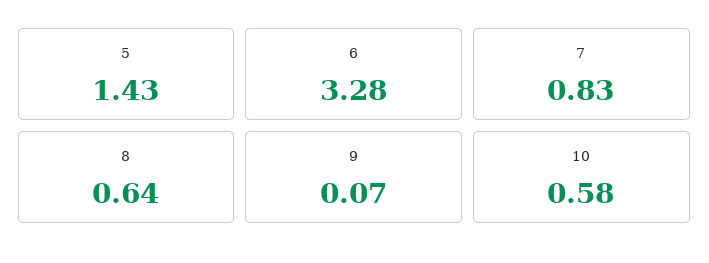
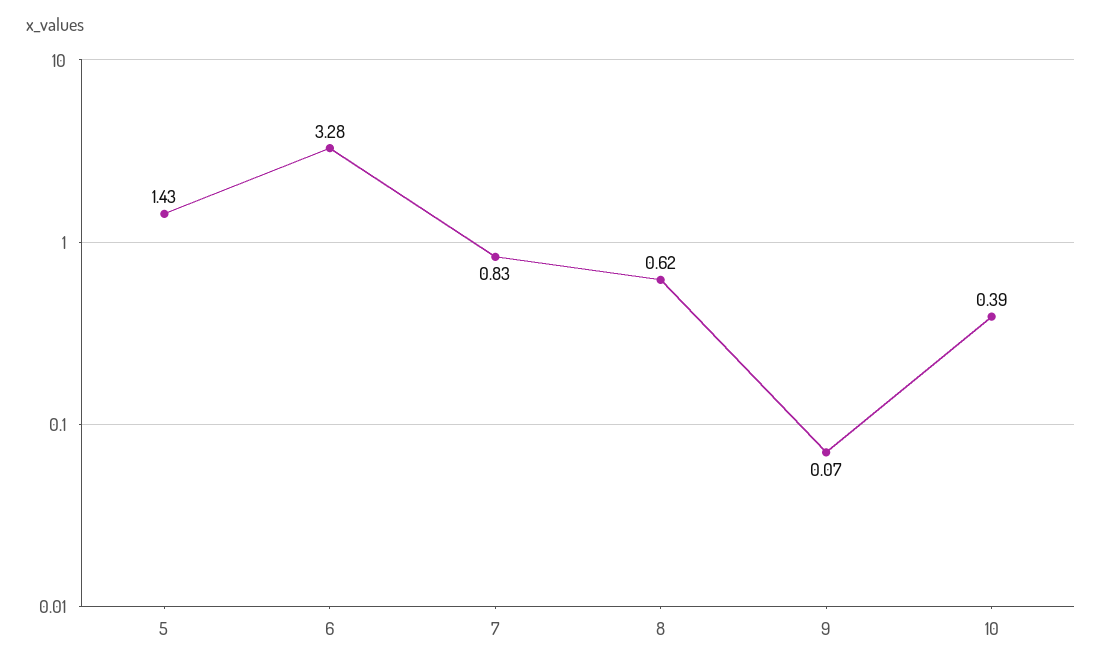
8: 0.64 -> 0.62
10: 0.58 -> 0.39

